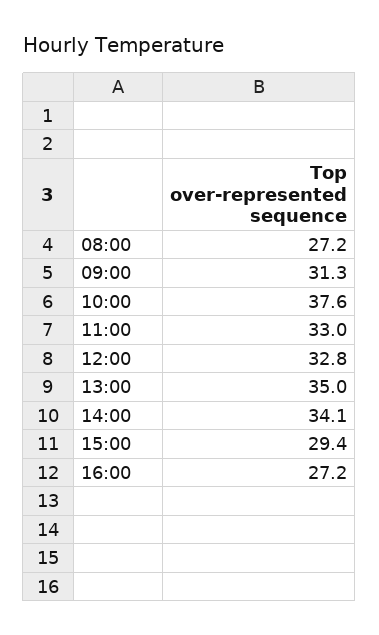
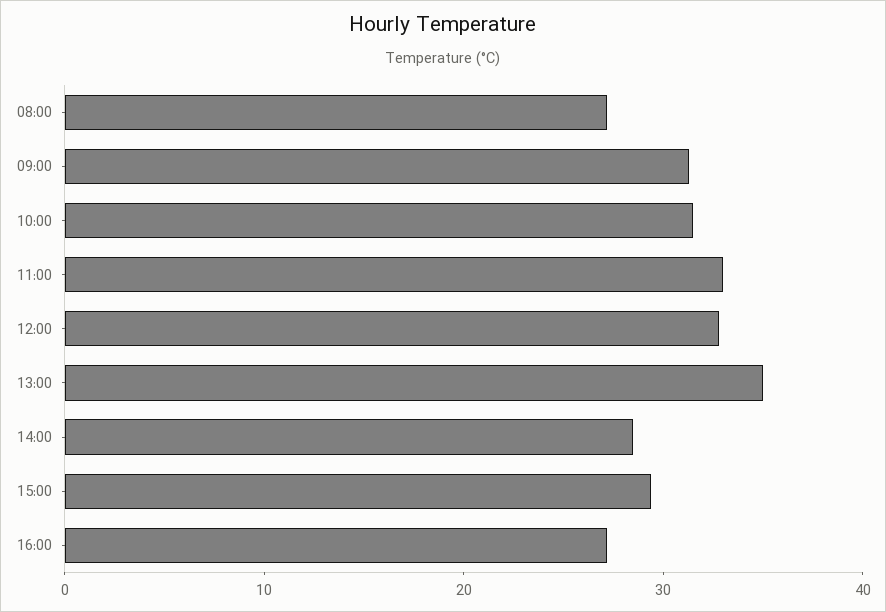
10:00: 37.6 -> 32
14:00: 34.1 -> 28

